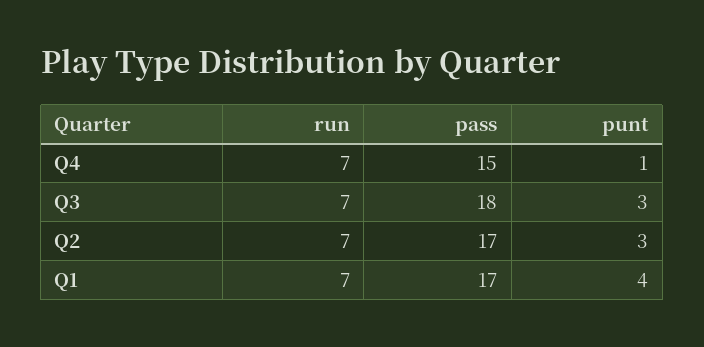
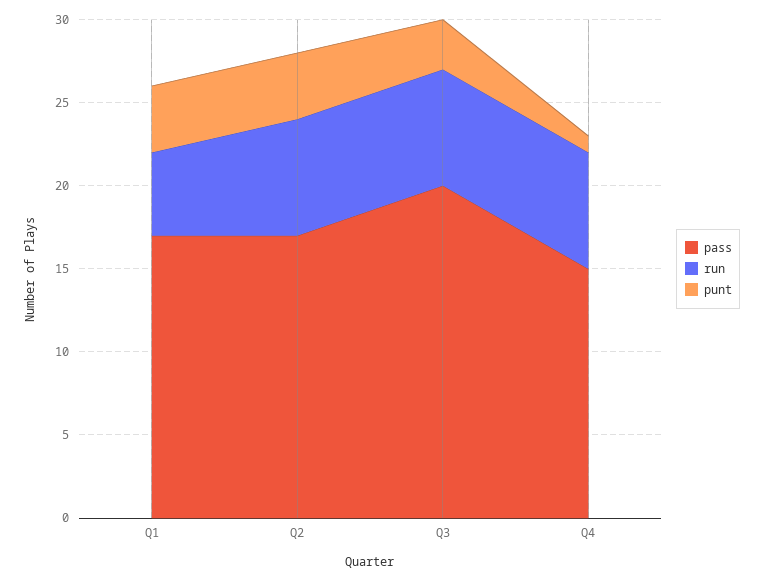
pass, Q3: 18 -> 20
punt, Q2: 3 -> 4
run, Q1: 7 -> 5

